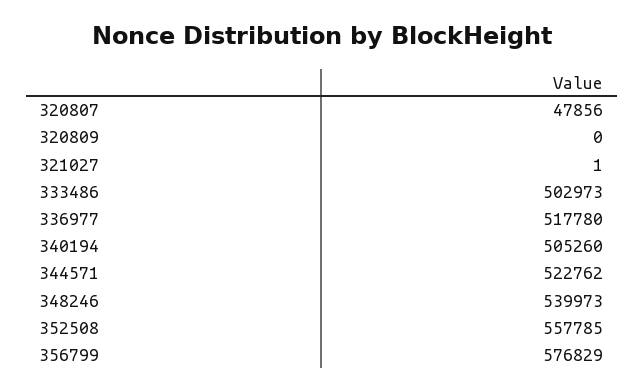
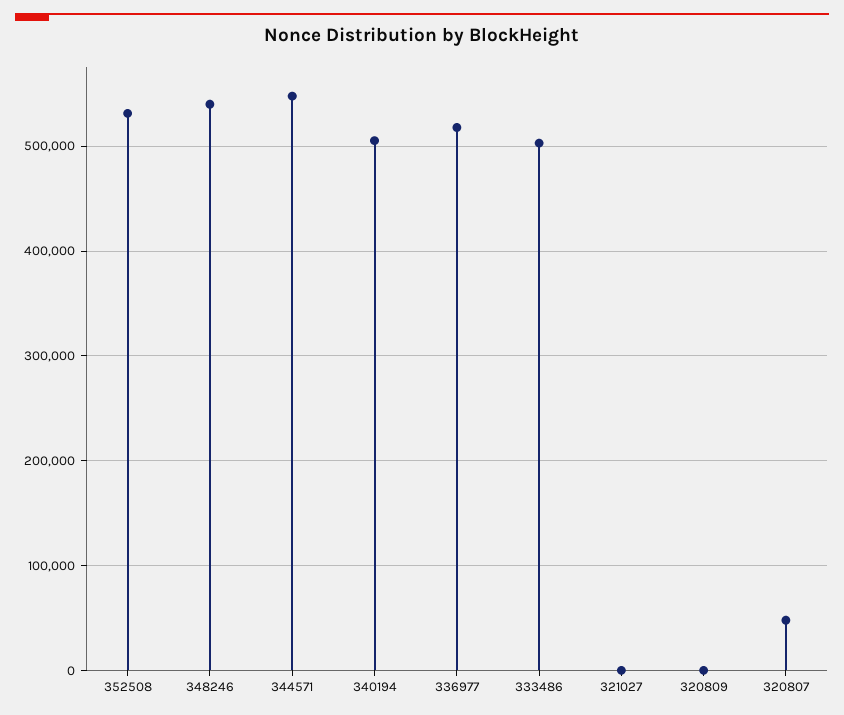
344571: 522762 -> 550000
352508: 557785 -> 530000
356799: 576829 -> none

